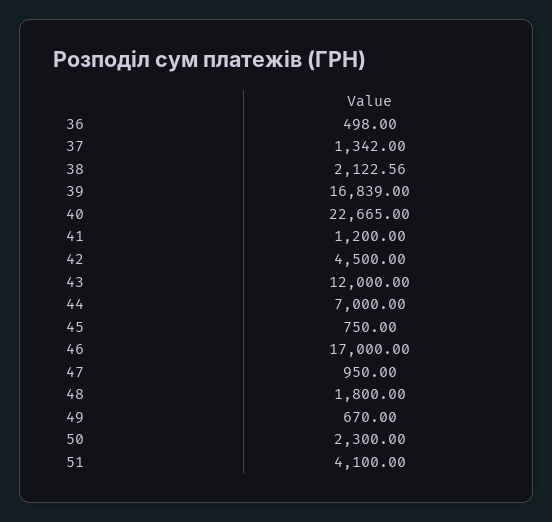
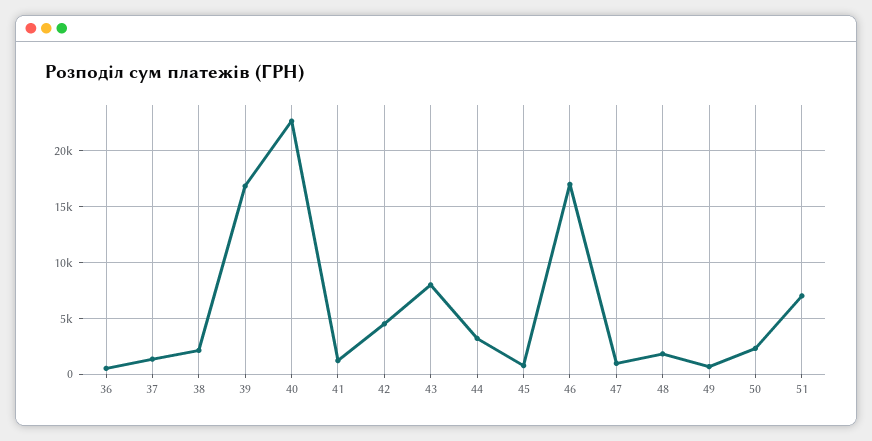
43: 12000 -> 8000
44: 7000 -> 3000
51: 4100 -> 7000

